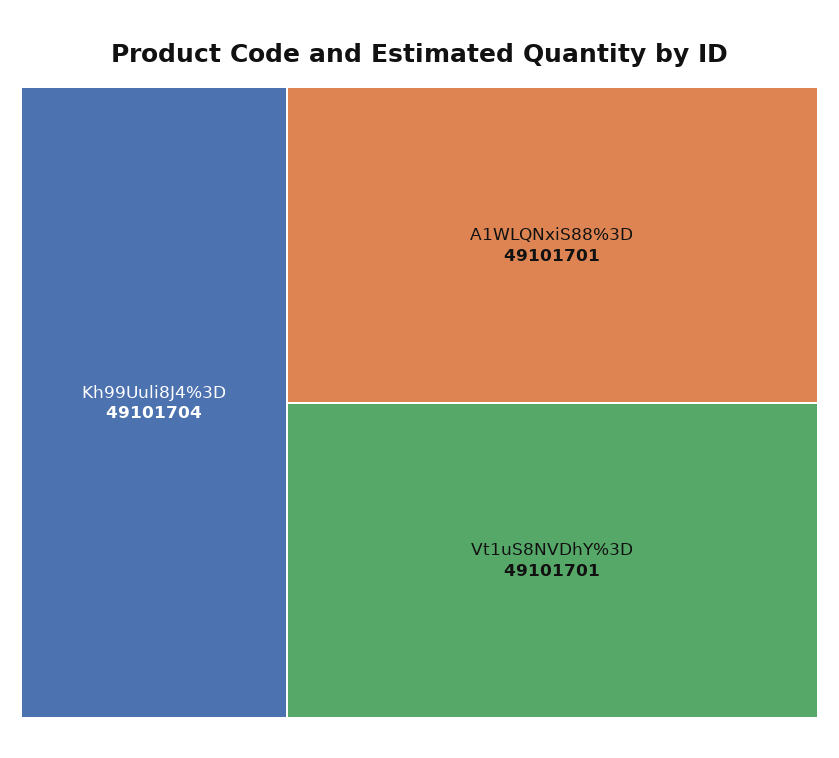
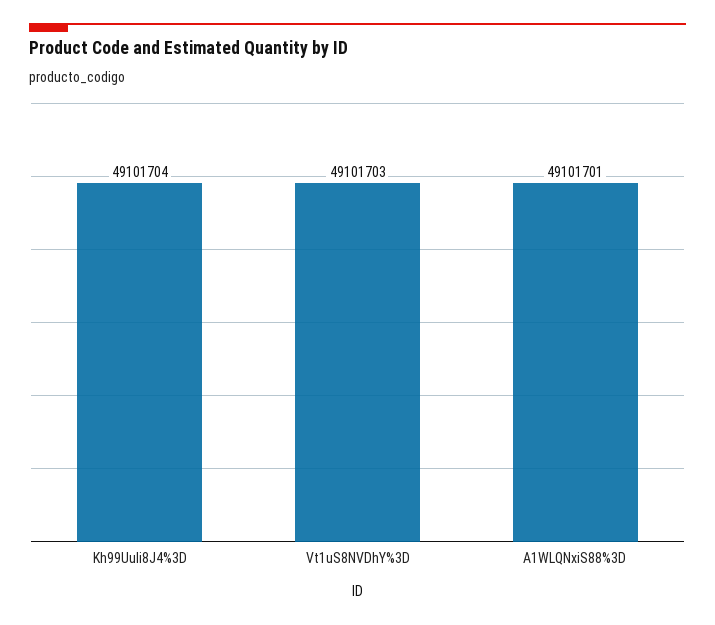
Vt1uS8NVDhY%3D: 49101701 -> 49101703

